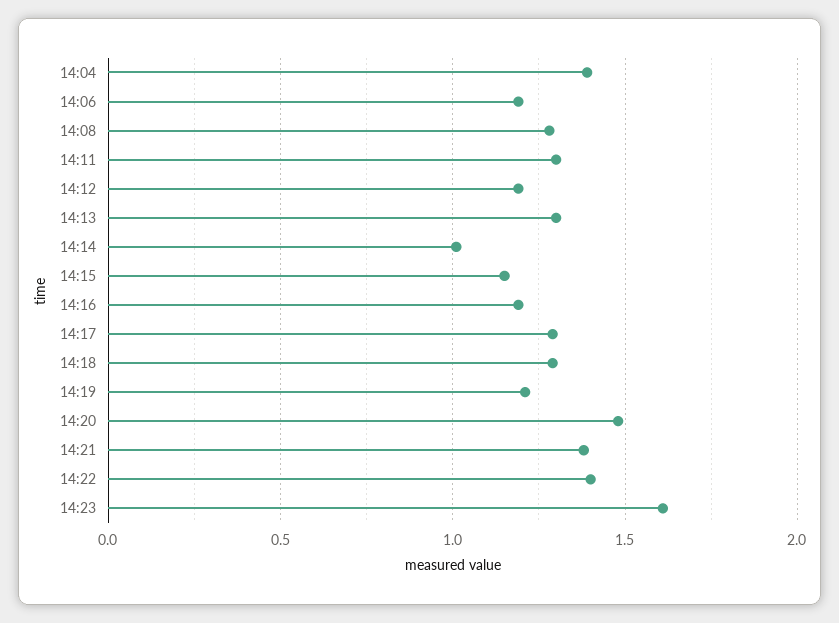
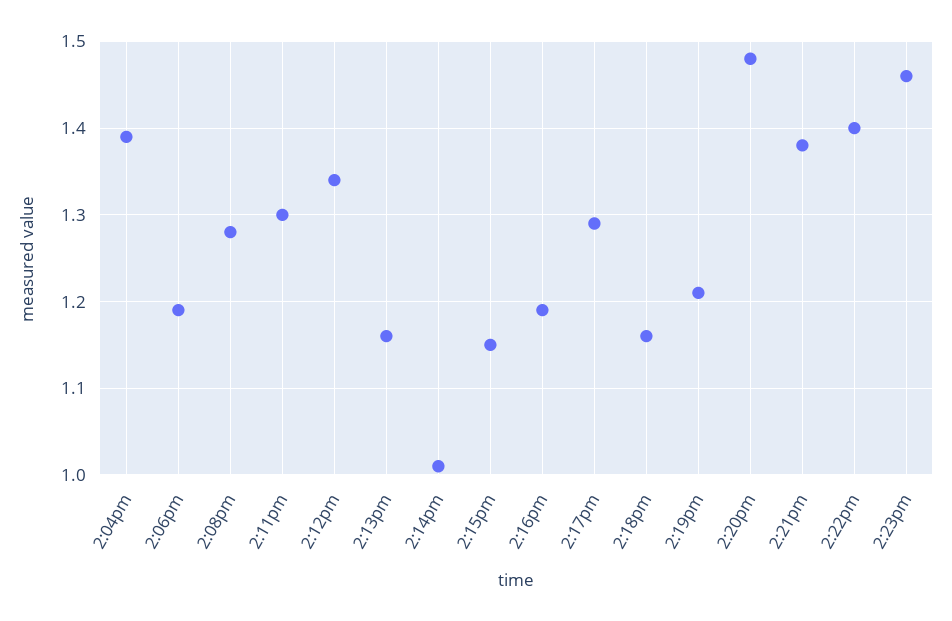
14:12: 1.2 -> 1.34
14:13: 1.3 -> 1.16
14:18: 1.3 -> 1.16
14:23: 1.6 -> 1.46

